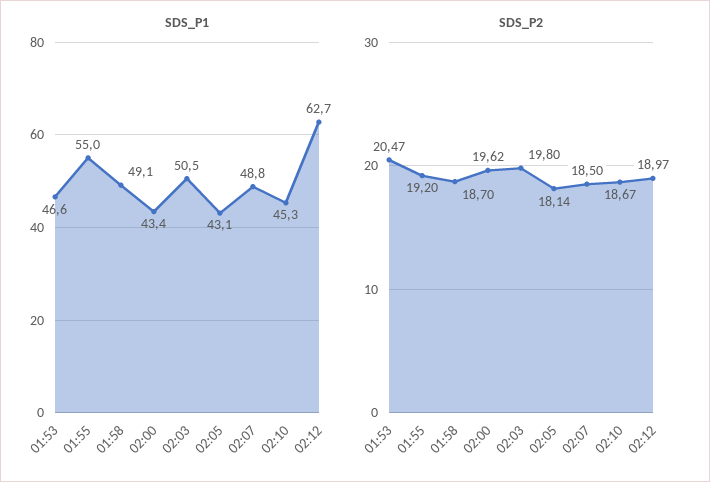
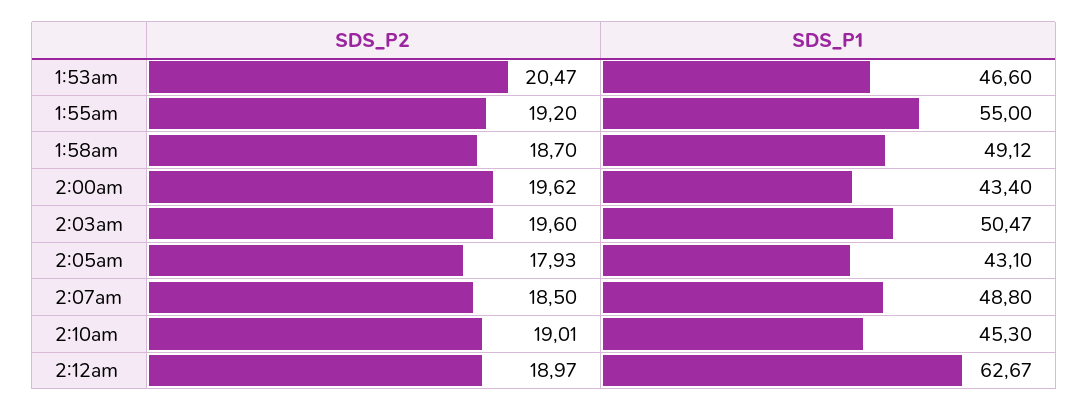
SDS_P2, 02:03: 19.8 -> 19.6
SDS_P2, 02:05: 18.14 -> 17.93
SDS_P2, 02:10: 18.67 -> 19.01

